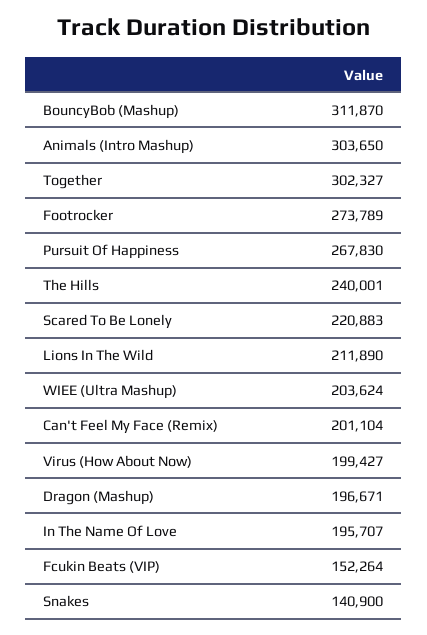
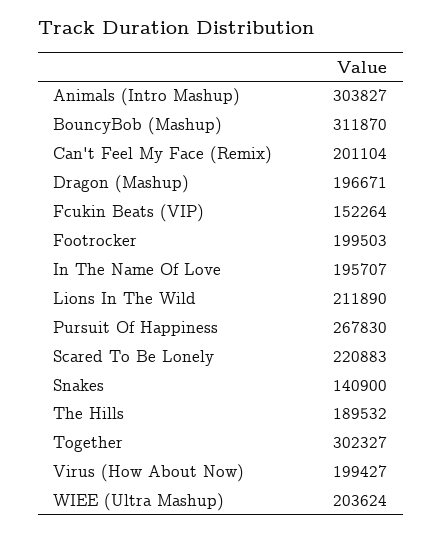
Animals (Intro Mashup): 303650 -> 303827
Footrocker: 273789 -> 199503
The Hills: 240001 -> 189532

